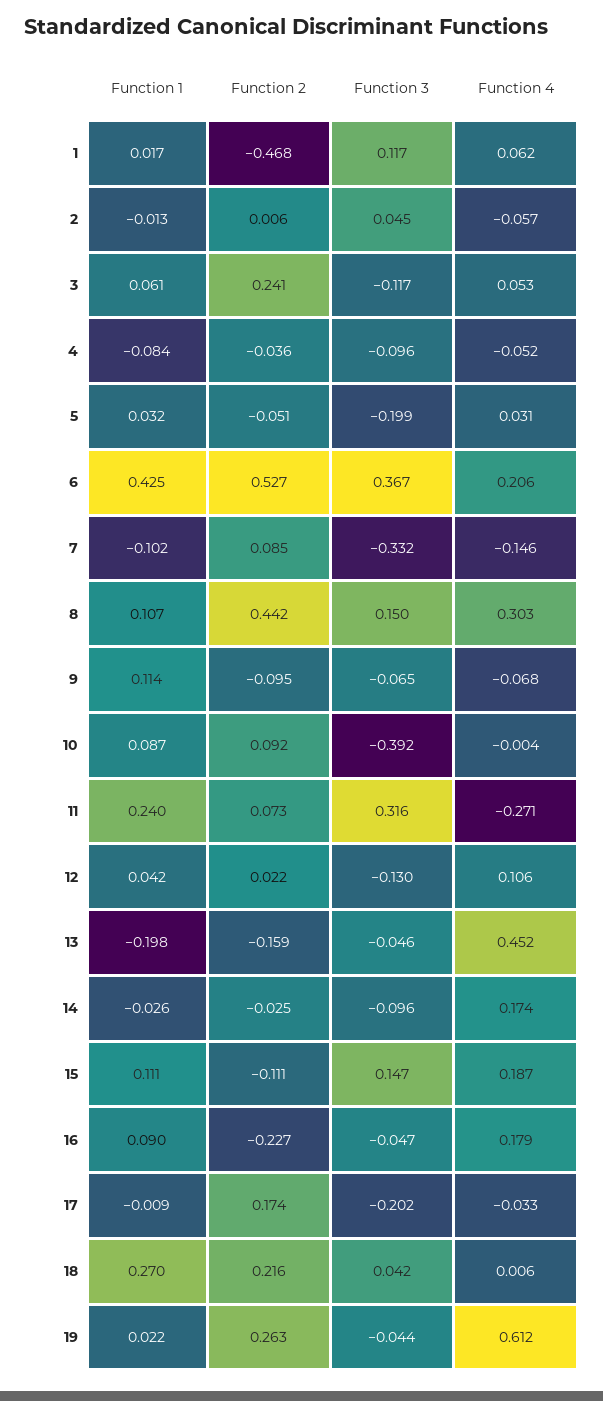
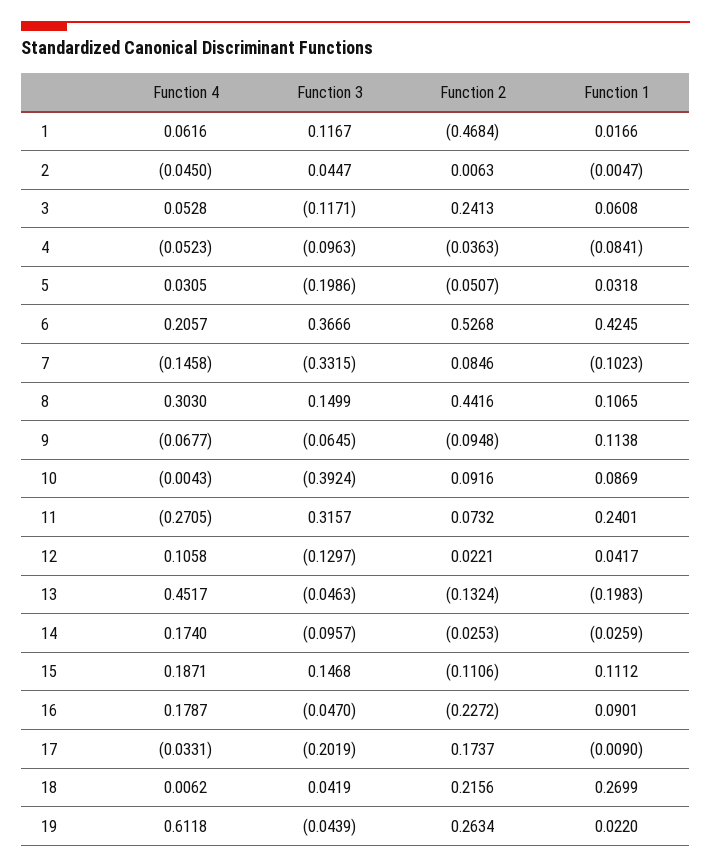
Function 1, 2: -0.013 -> -0.0047
Function 4, 2: -0.057 -> -0.045
Function 2, 13: -0.159 -> -0.1324

